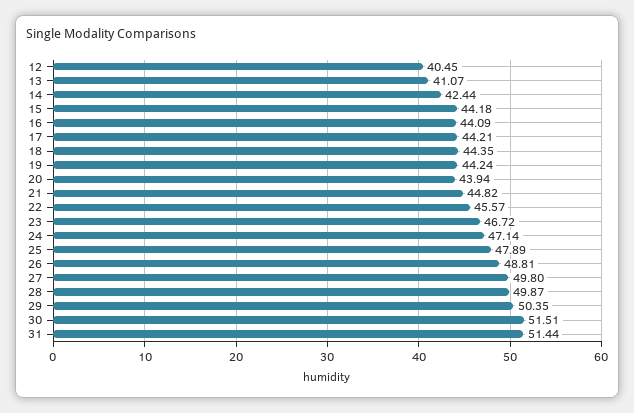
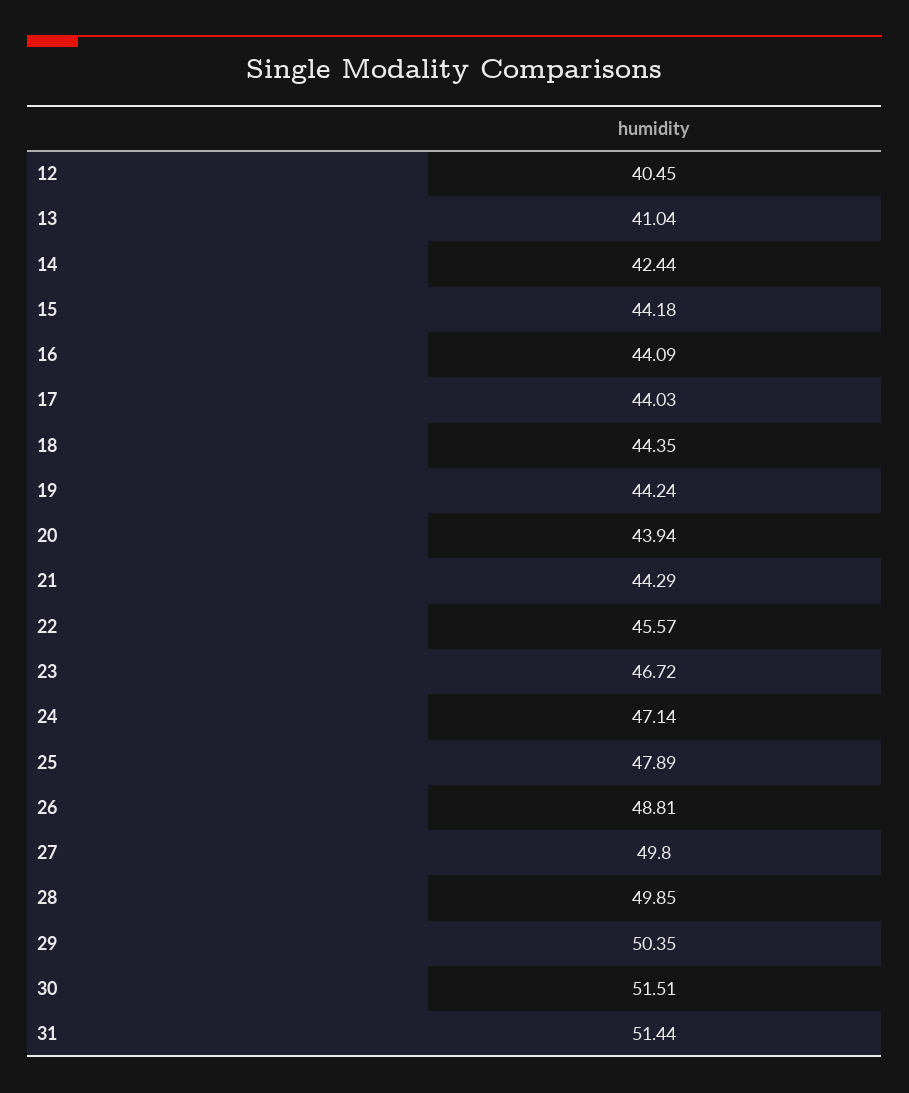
13: 41.07 -> 41.04
17: 44.21 -> 44.03
21: 44.82 -> 44.29
28: 49.87 -> 49.85

